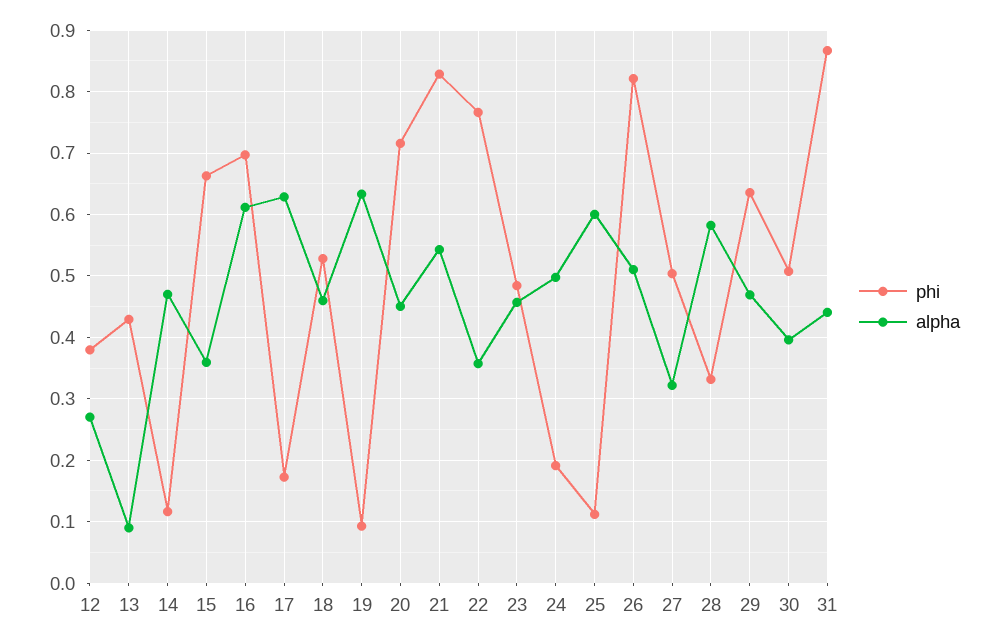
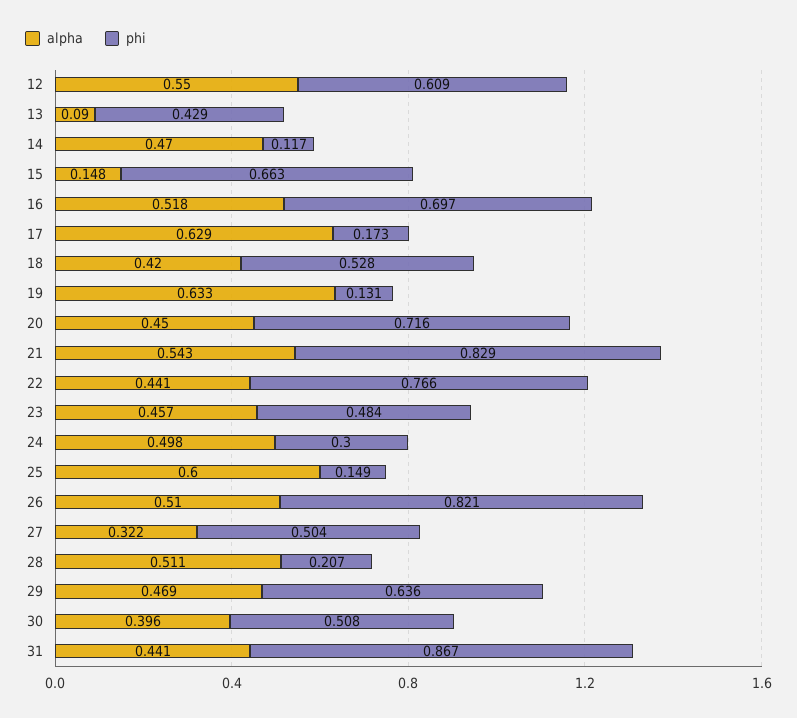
phi, 12: 0.38 -> 0.609
alpha, 12: 0.27 -> 0.55
alpha, 15: 0.36 -> 0.148
alpha, 16: 0.61 -> 0.518
alpha, 18: 0.46 -> 0.42
phi, 19: 0.09 -> 0.131
alpha, 22: 0.36 -> 0.441
phi, 24: 0.19 -> 0.3
phi, 25: 0.11 -> 0.149
phi, 28: 0.33 -> 0.207
alpha, 28: 0.58 -> 0.511

